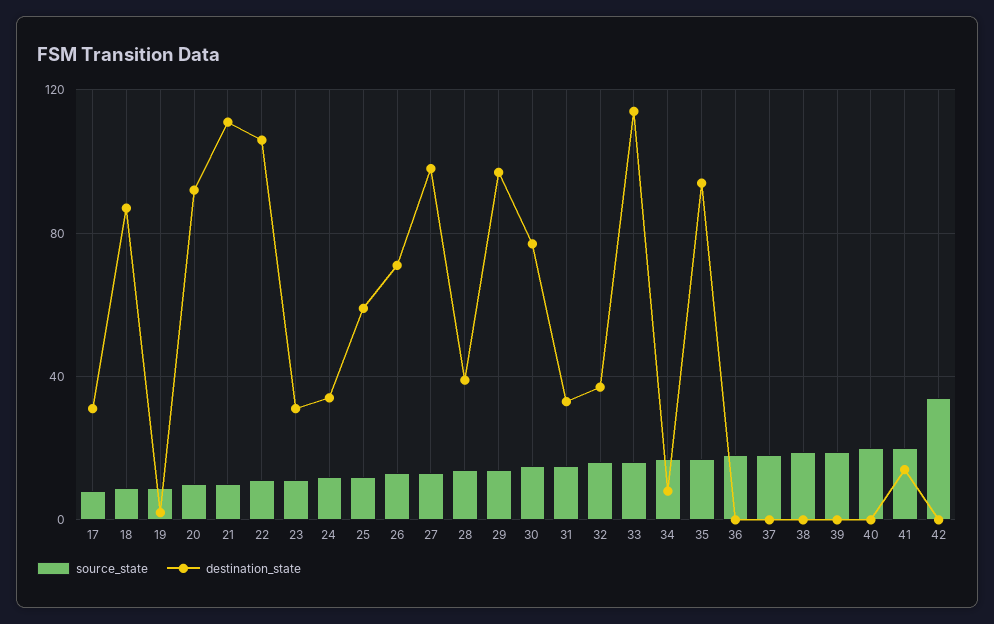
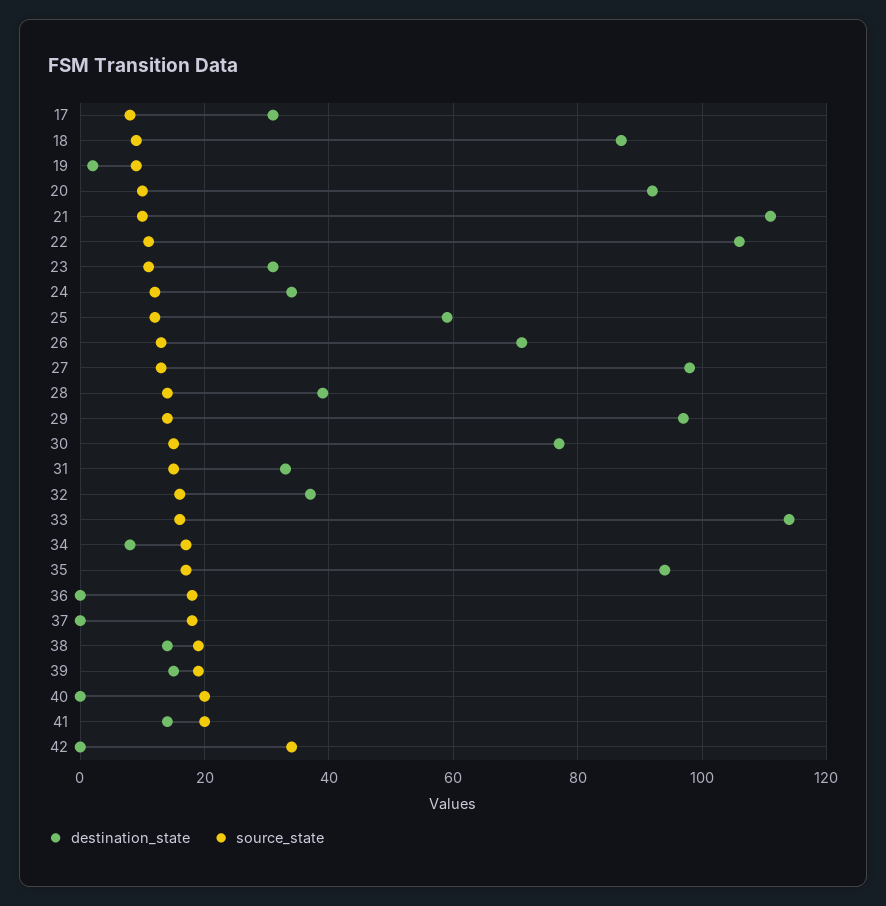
destination_state, 38: 0 -> 15
destination_state, 39: 0 -> 15

